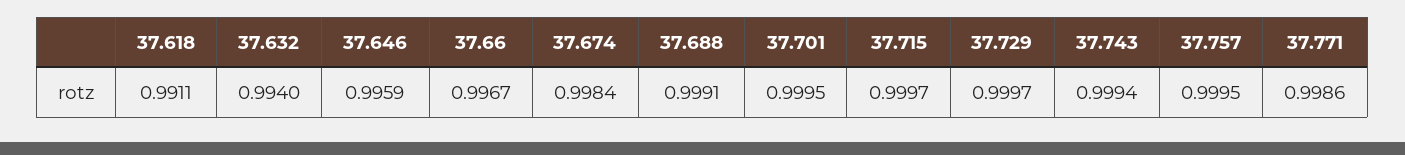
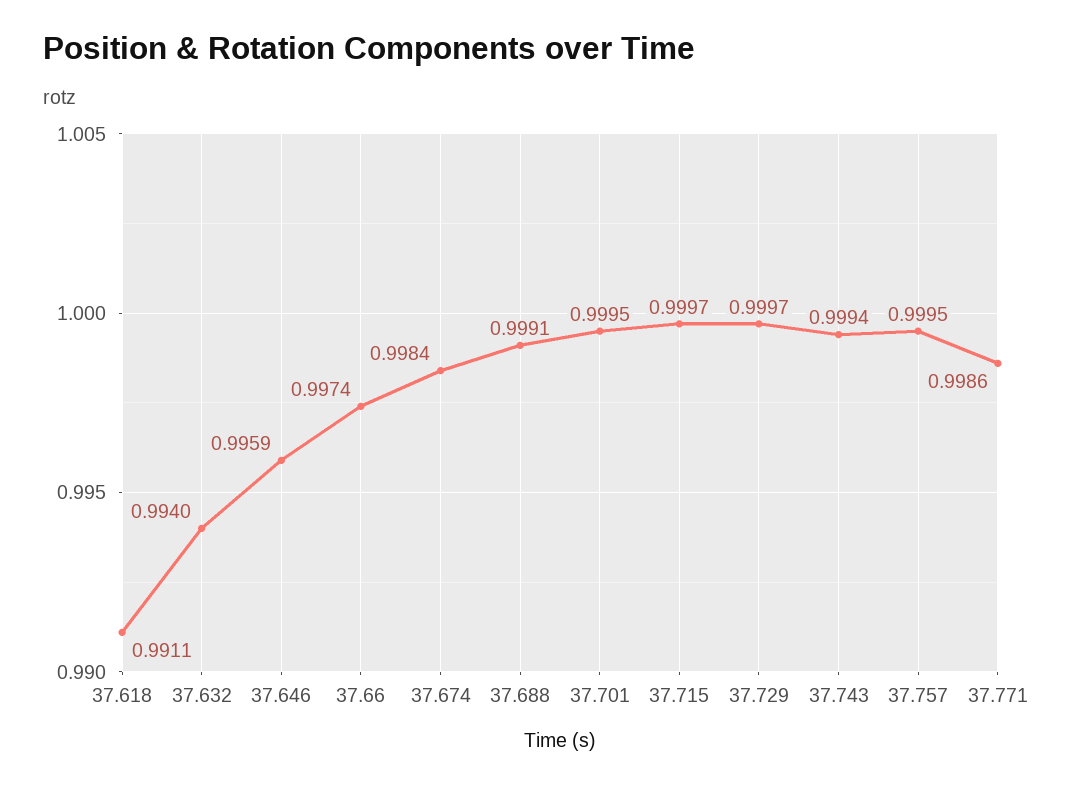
37.66: 0.9967 -> 0.9974

